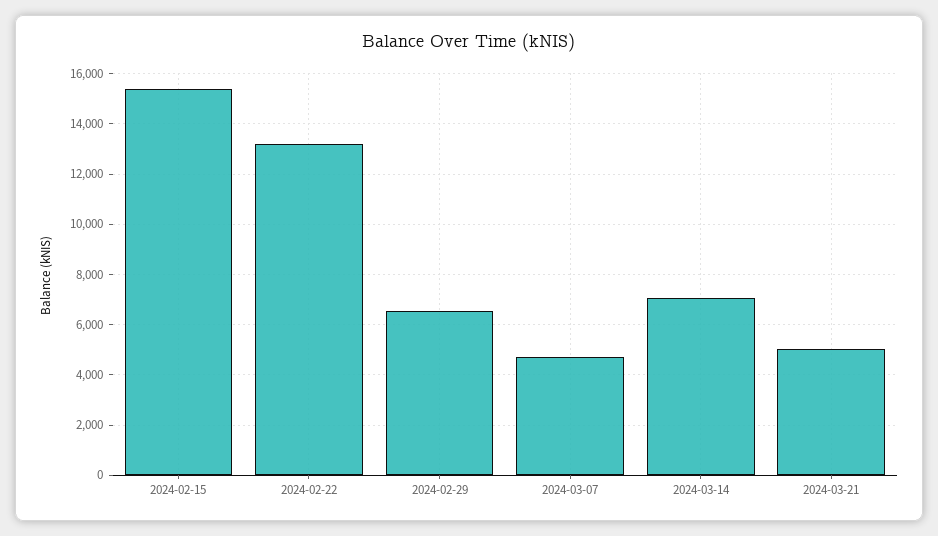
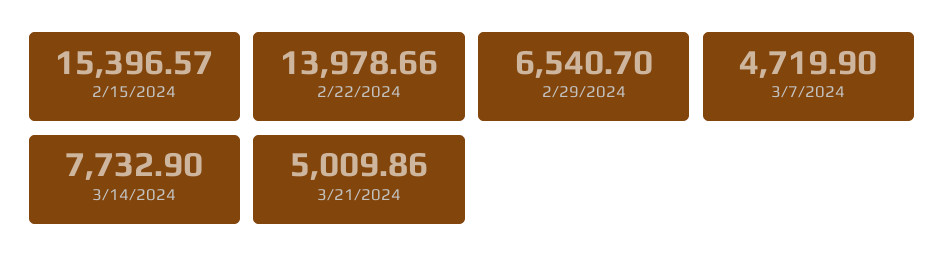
2024-02-22: 13250 -> 13978.66
2024-03-14: 7000 -> 7732.9

